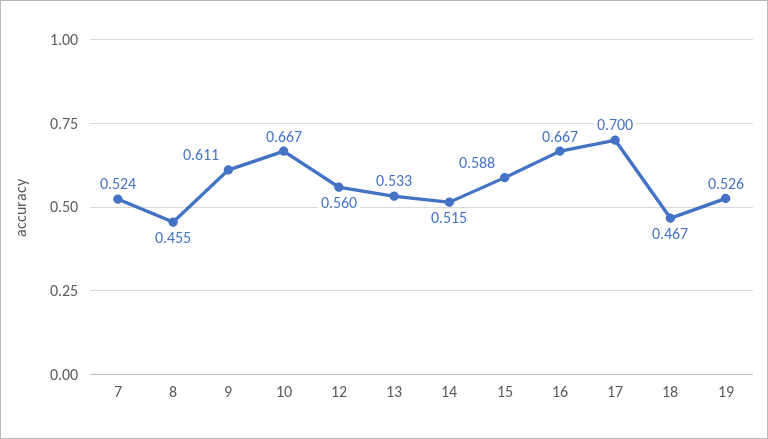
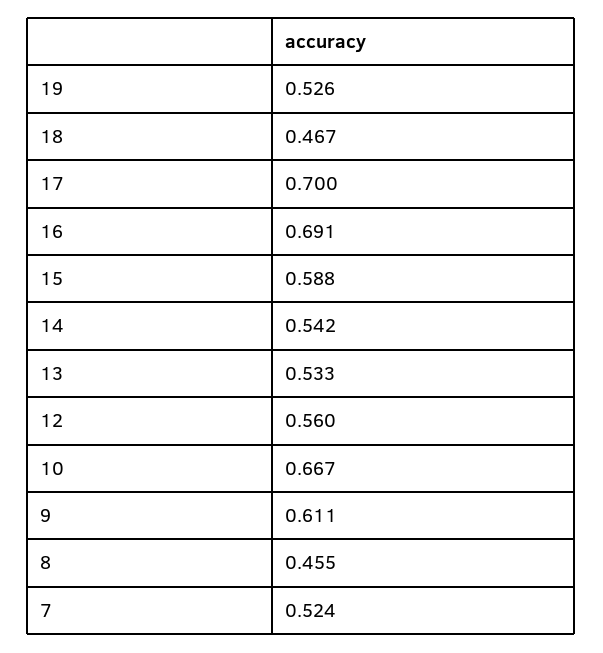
14: 0.515 -> 0.542
16: 0.667 -> 0.691

